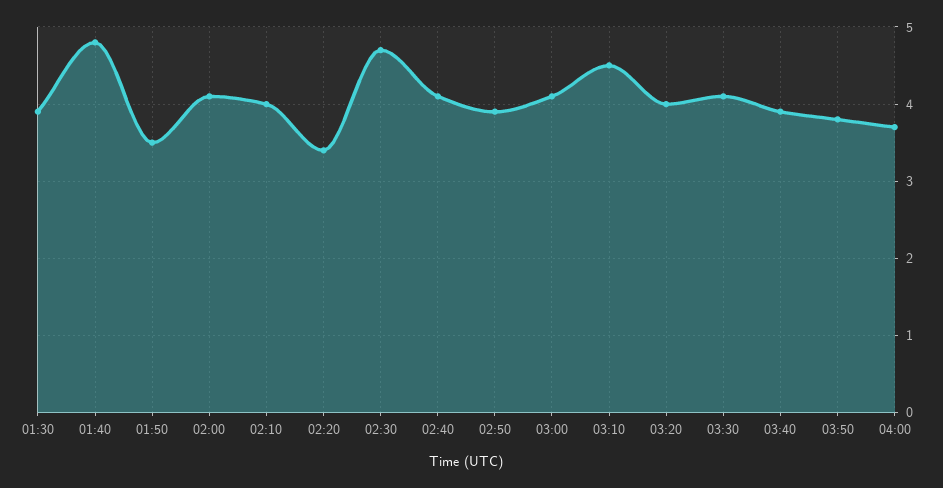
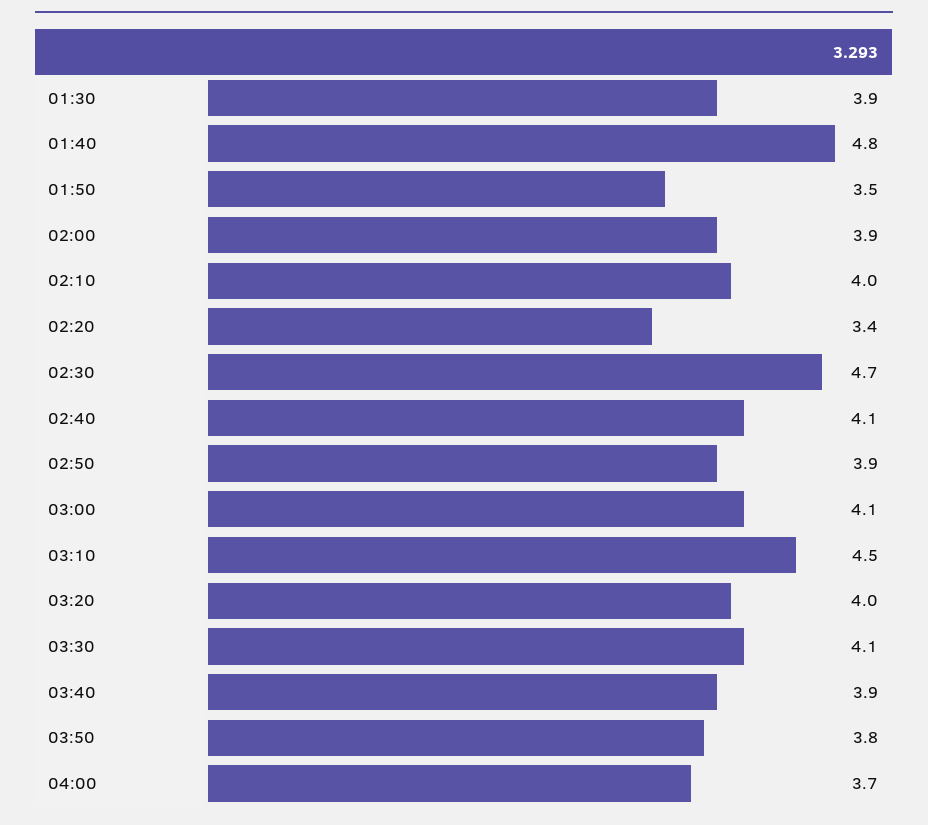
02:00: 4.1 -> 3.9

